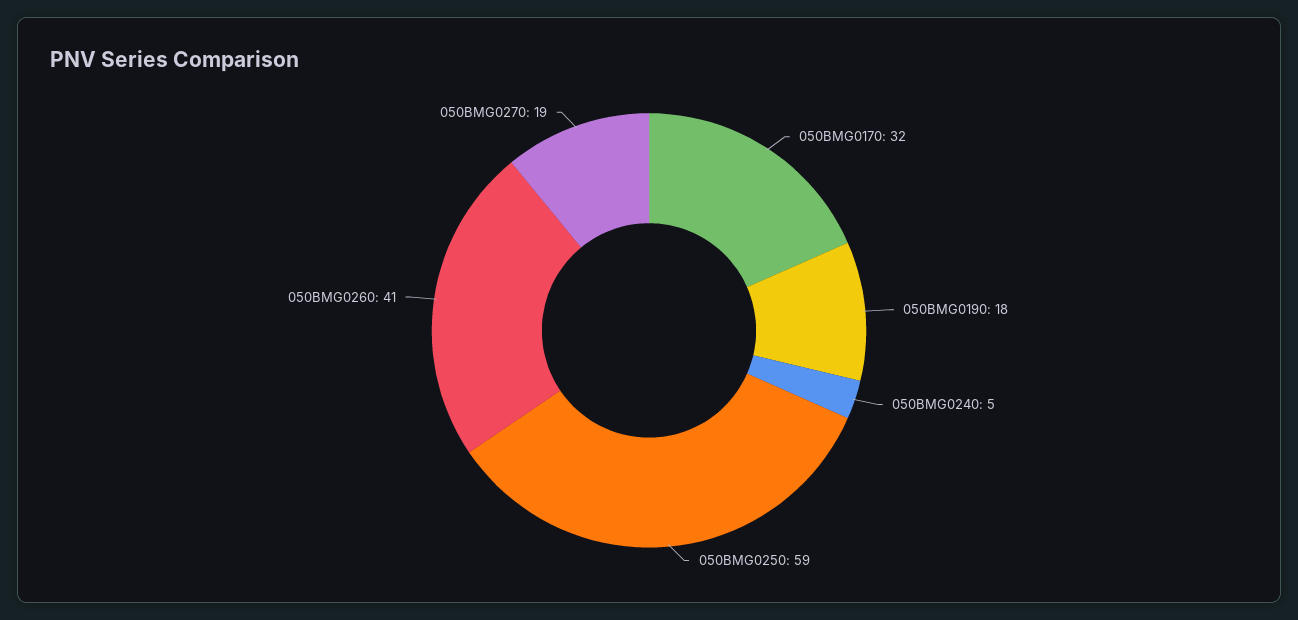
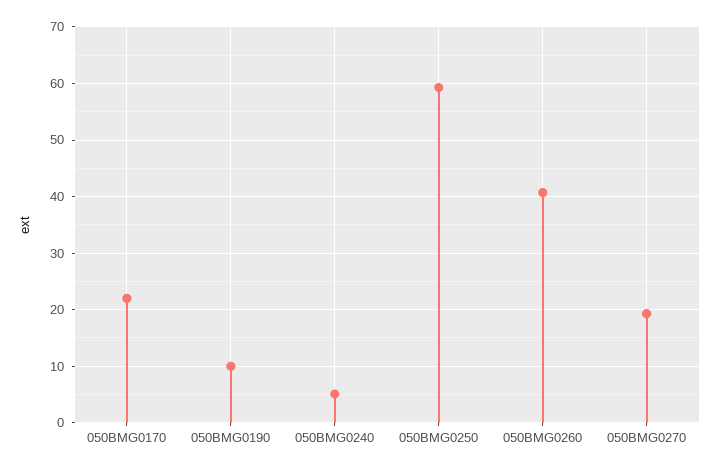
050BMG0170: 32 -> 22
050BMG0190: 18 -> 10

